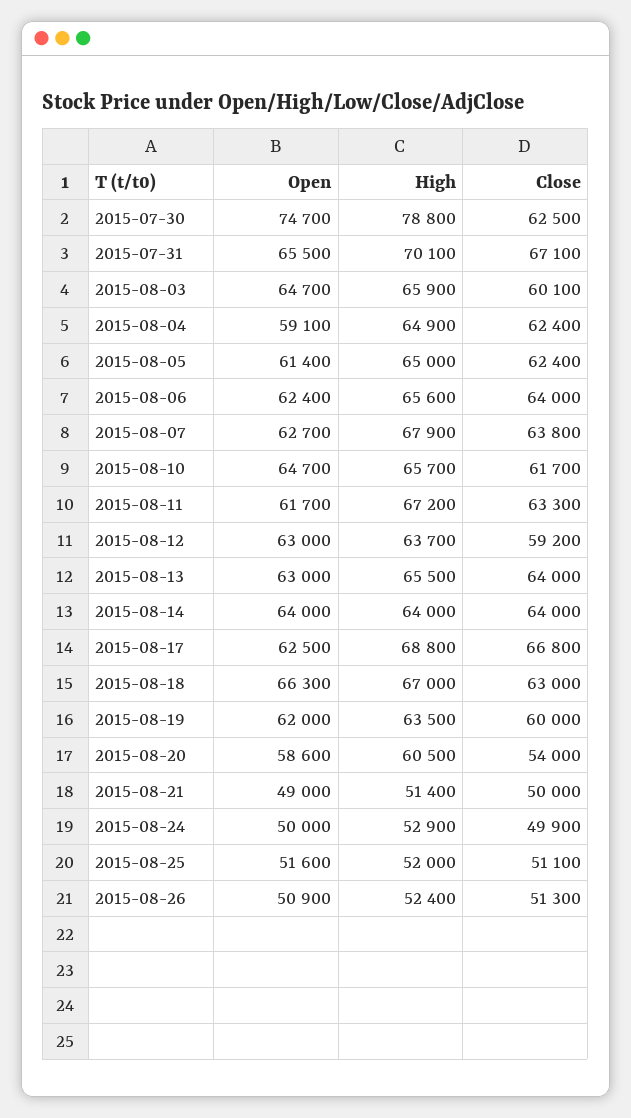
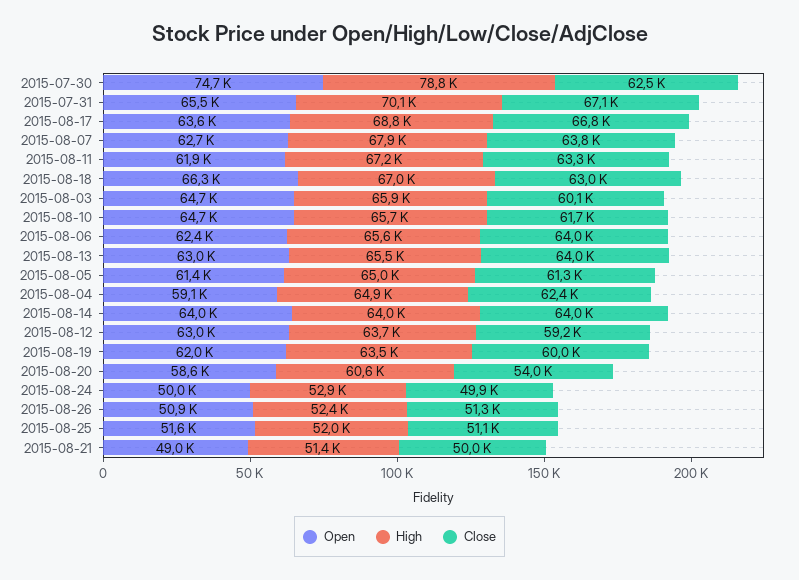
Close, 2015-08-05: 62400 -> 61300
Open, 2015-08-11: 61700 -> 61900
Open, 2015-08-17: 62500 -> 63600
High, 2015-08-20: 60500 -> 60600

